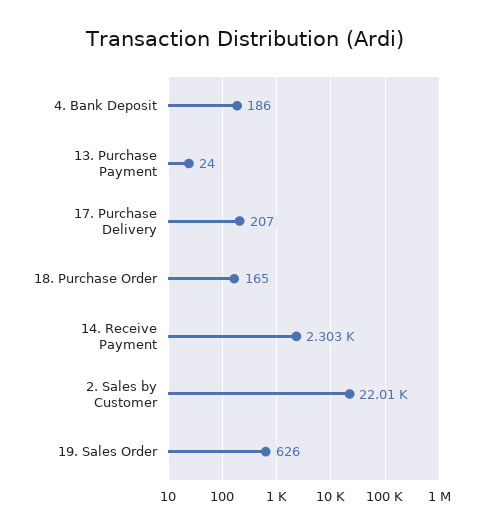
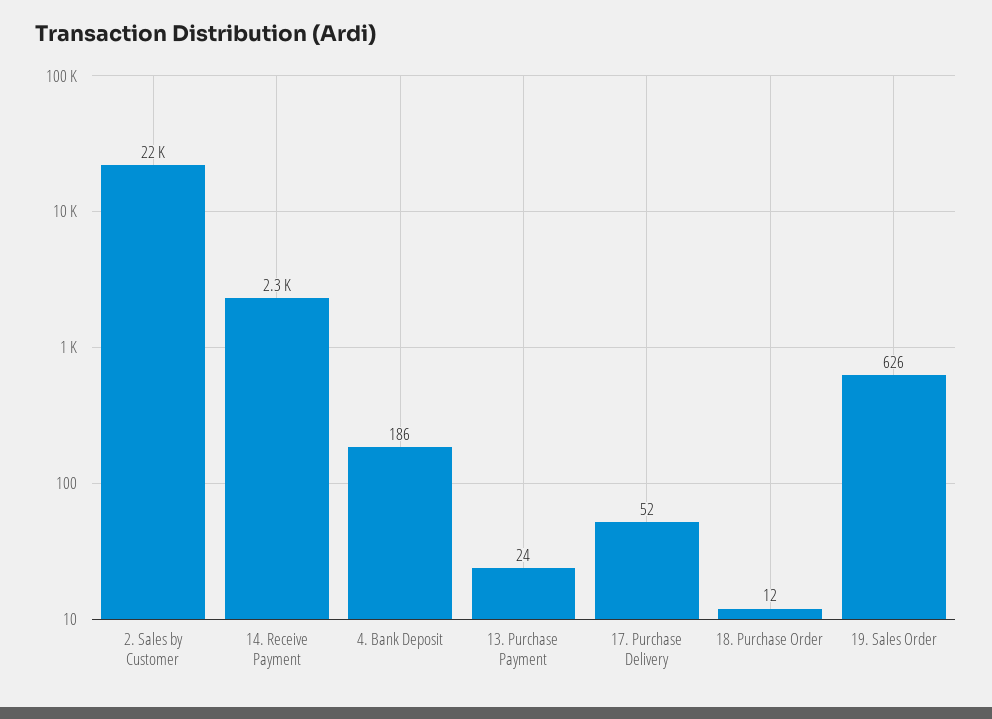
17. Purchase Delivery: 207 -> 52
18. Purchase Order: 165 -> 12

